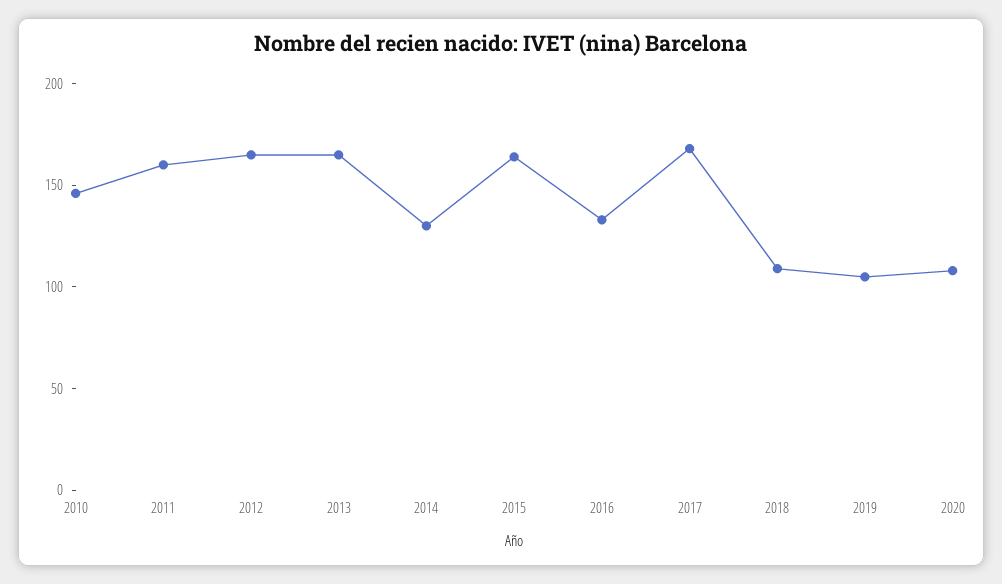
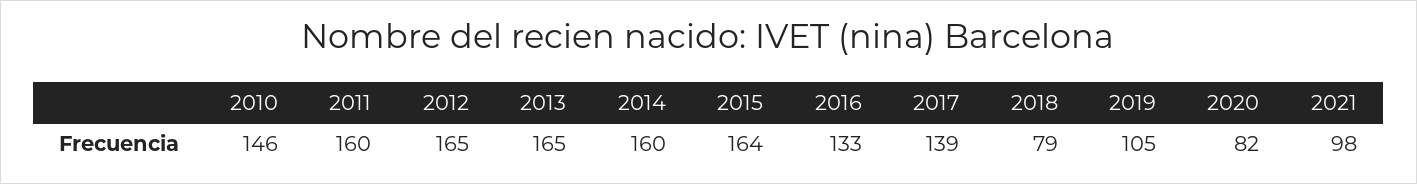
2014: 130 -> 160
2017: 170 -> 139
2018: 110 -> 79
2020: 110 -> 82
2021: none -> 98

